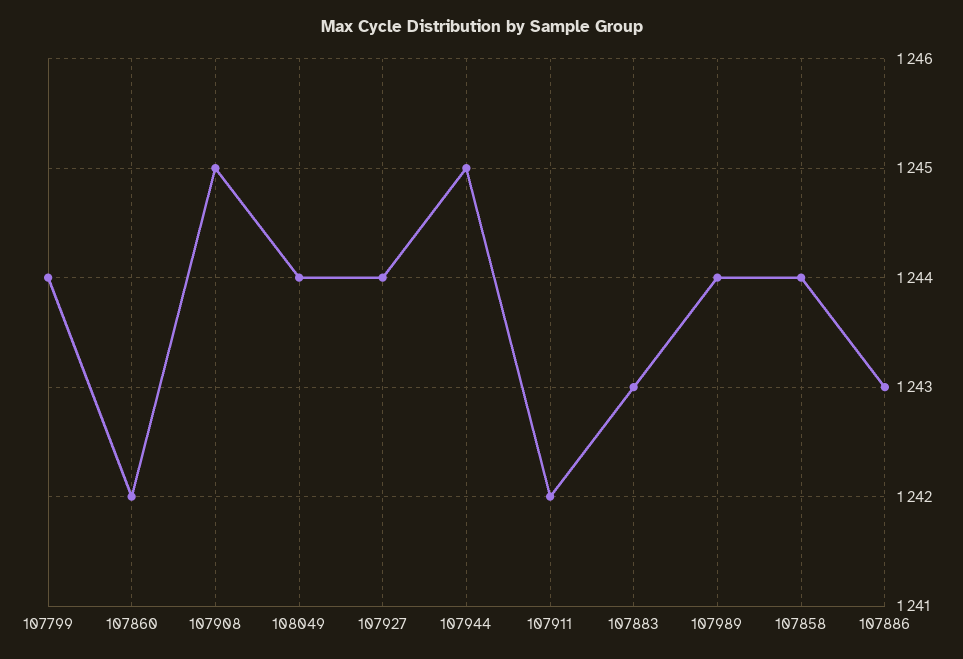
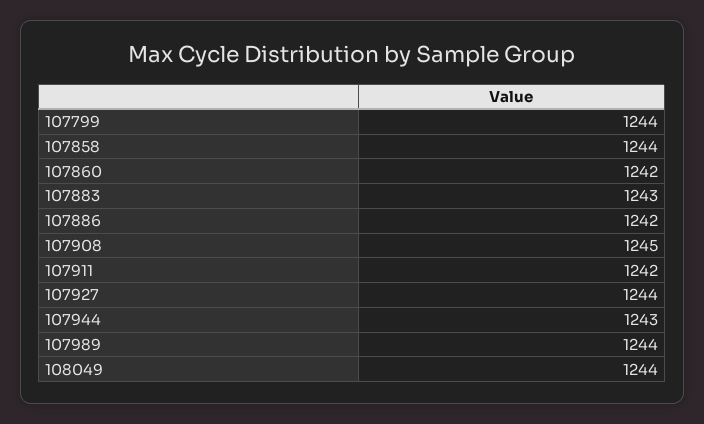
107944: 1245 -> 1243
107886: 1243 -> 1242

